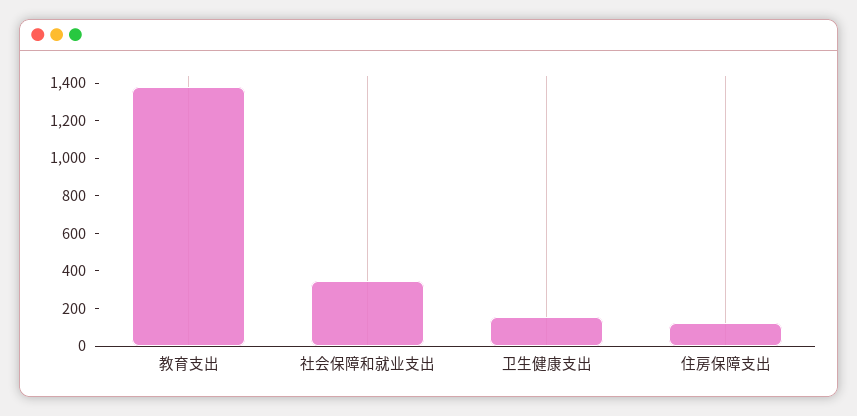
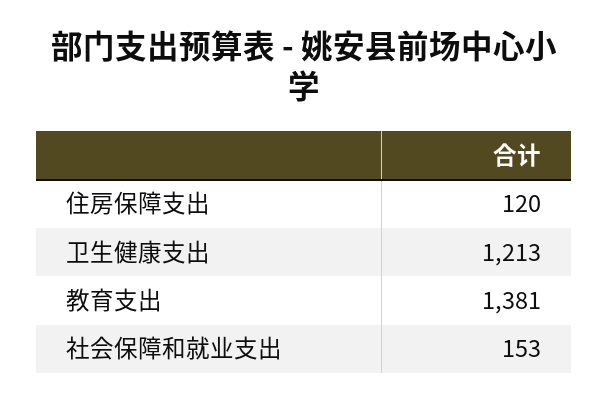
社会保障和就业支出: 350 -> 153
卫生健康支出: 150 -> 1213

